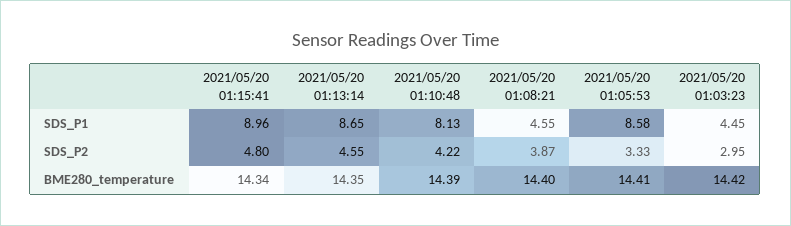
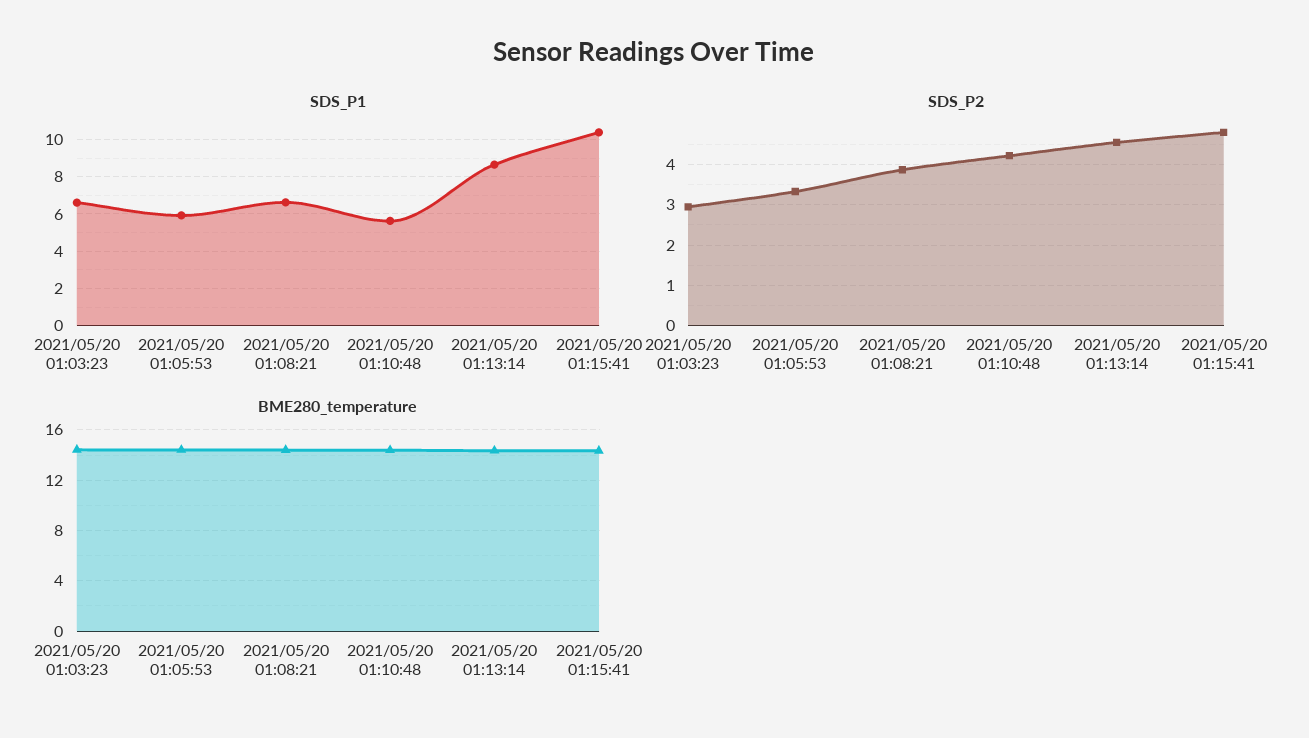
SDS_P1, 2021/05/20 01:15:41: 8.96 -> 10.5
SDS_P1, 2021/05/20 01:10:48: 8.13 -> 5.5
SDS_P1, 2021/05/20 01:08:21: 4.55 -> 6.5
SDS_P1, 2021/05/20 01:05:53: 8.58 -> 6
SDS_P1, 2021/05/20 01:03:23: 4.45 -> 6.5

